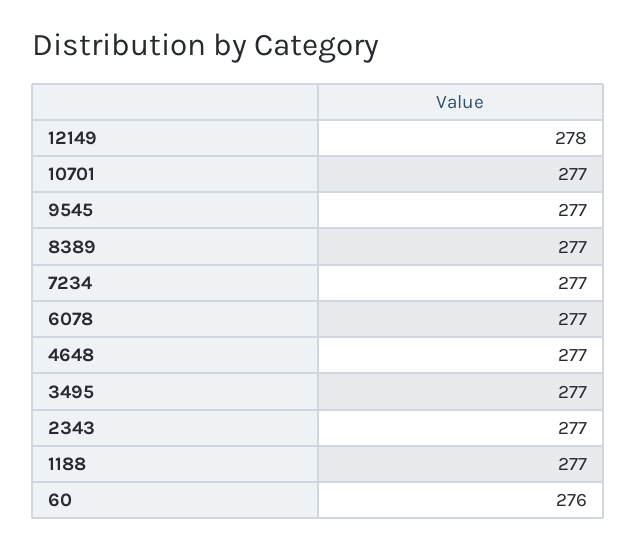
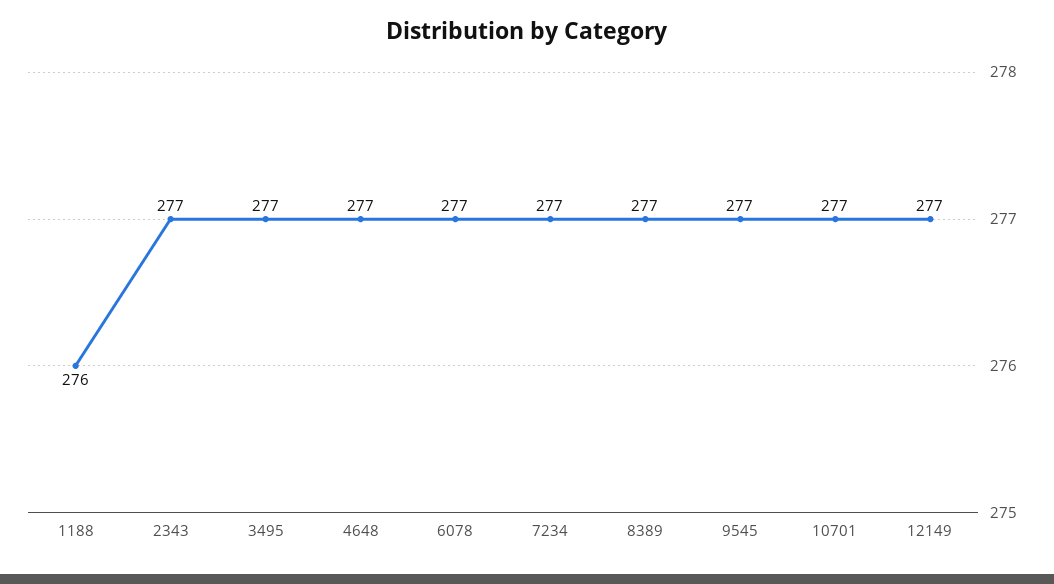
12149: 278 -> 277
1188: 277 -> 276
60: 276 -> none

